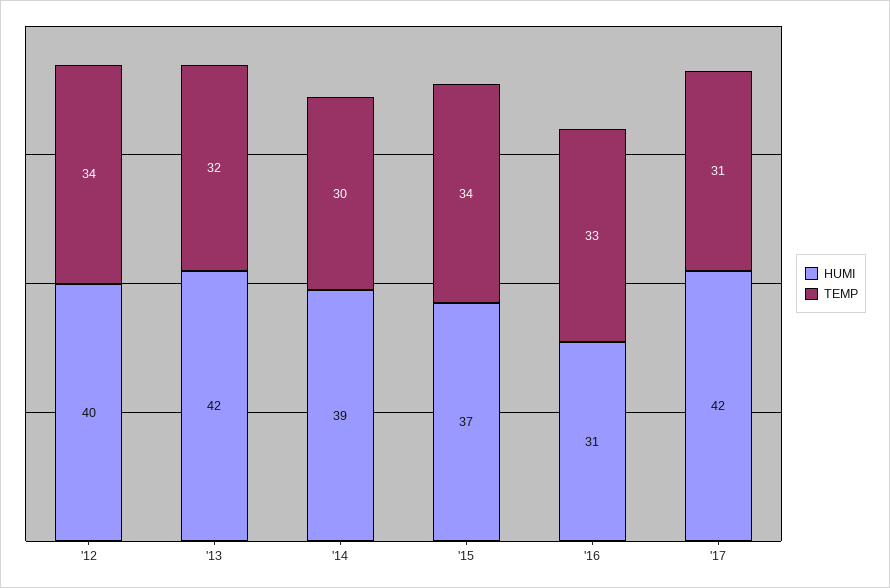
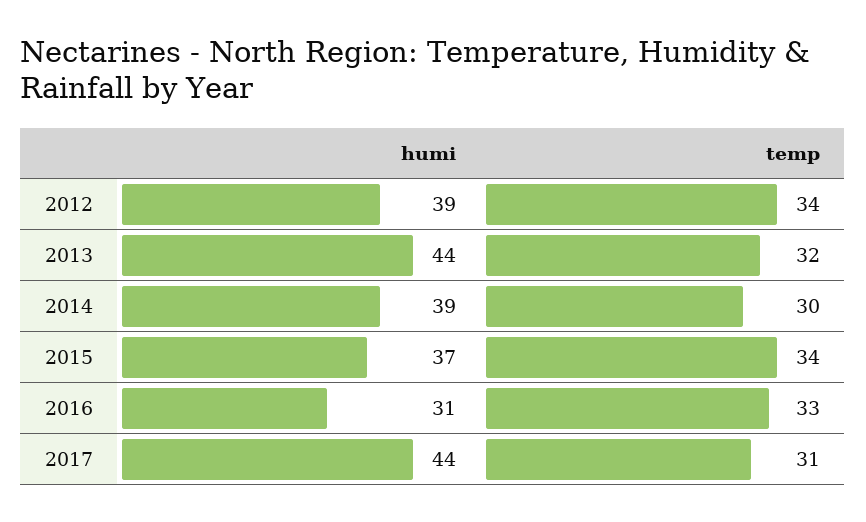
HUMI, '12: 40 -> 39
HUMI, '13: 42 -> 44
HUMI, '17: 42 -> 44

